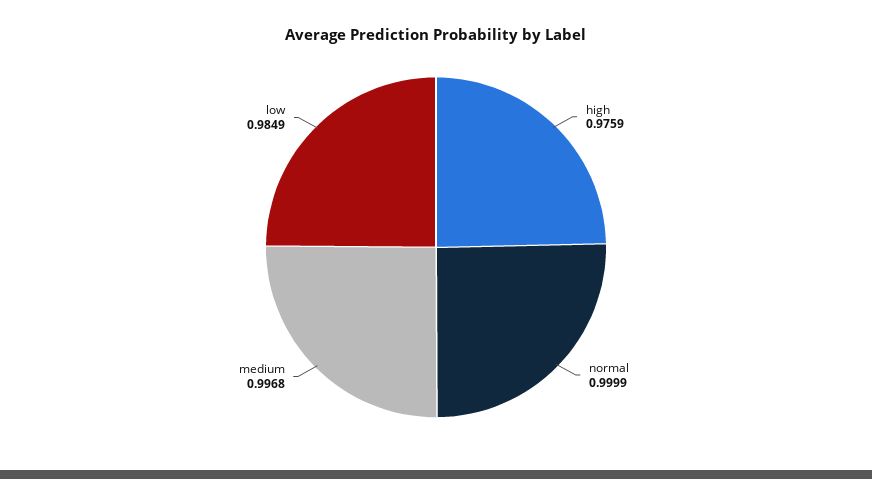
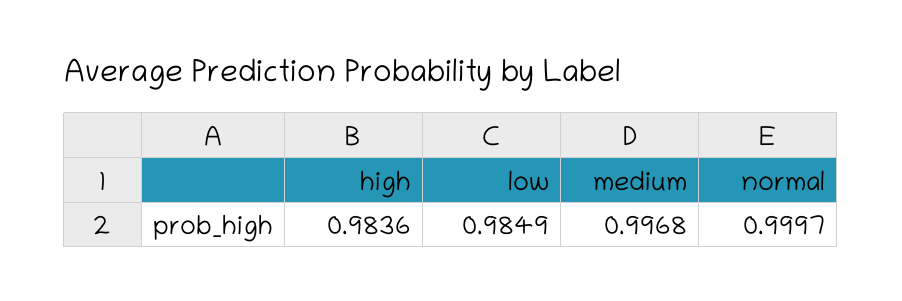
high: 0.9759 -> 0.9836
normal: 0.9999 -> 0.9997

